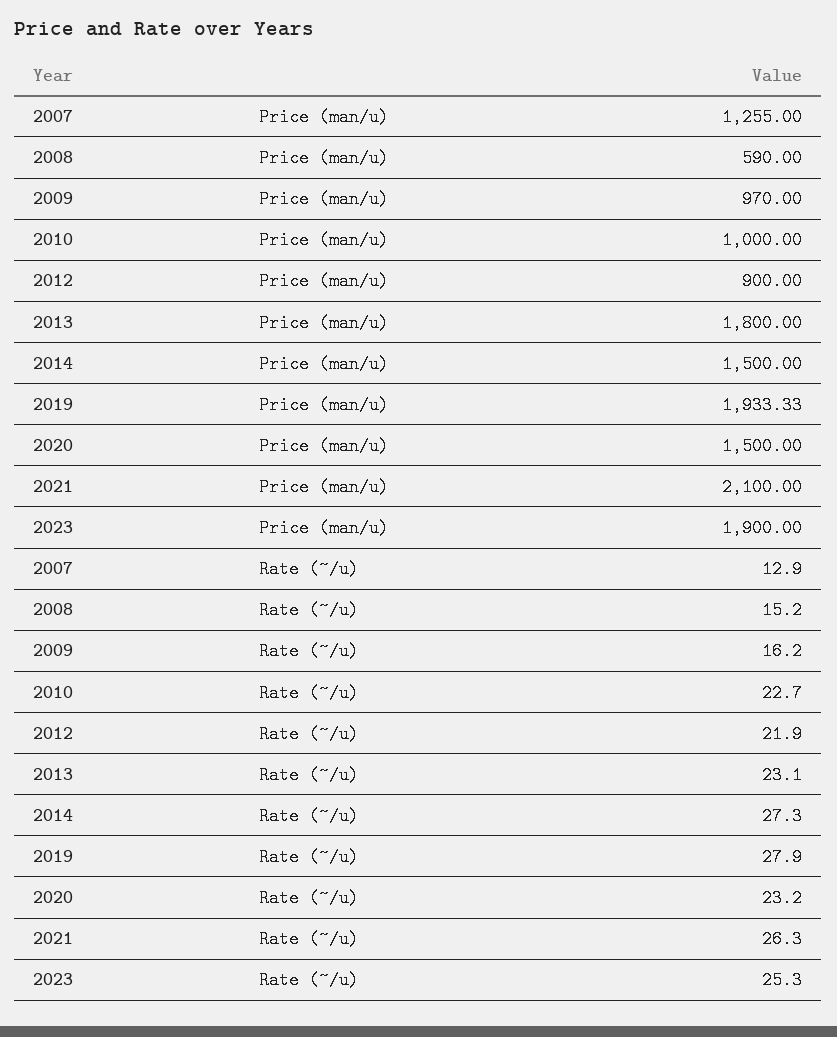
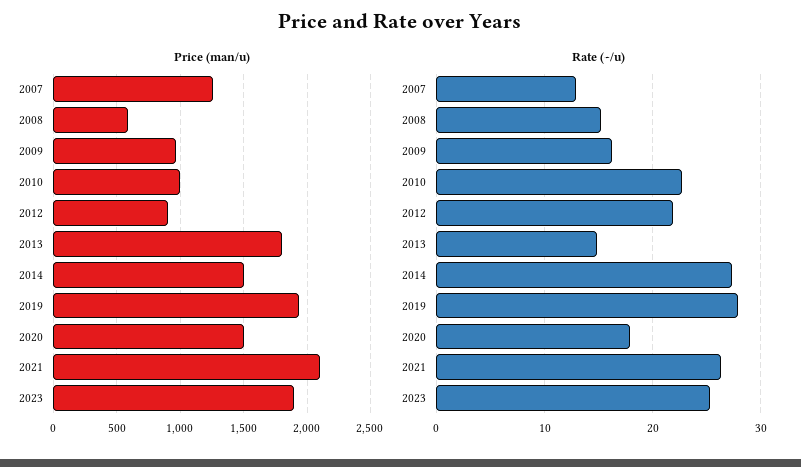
Rate (~/u), 2013: 23.1 -> 15
Rate (~/u), 2020: 23.2 -> 18

